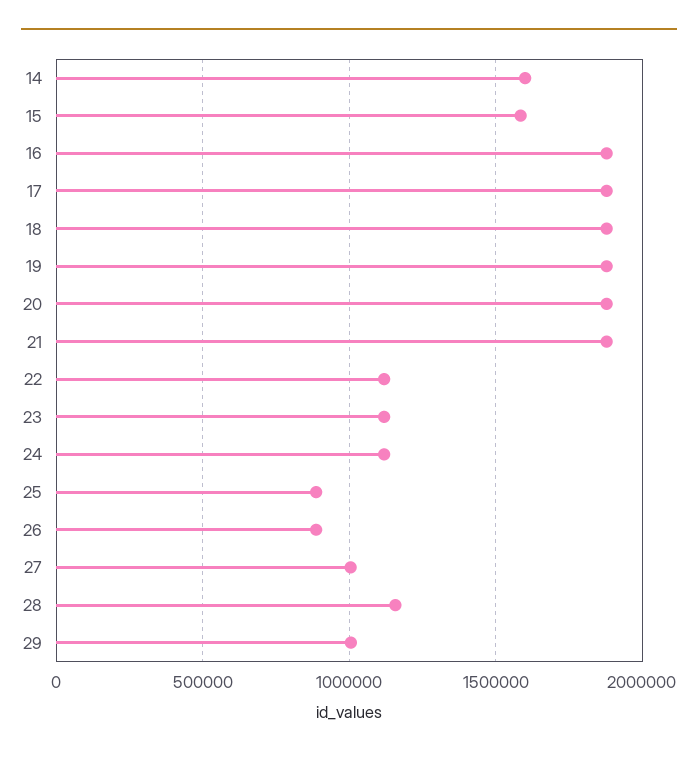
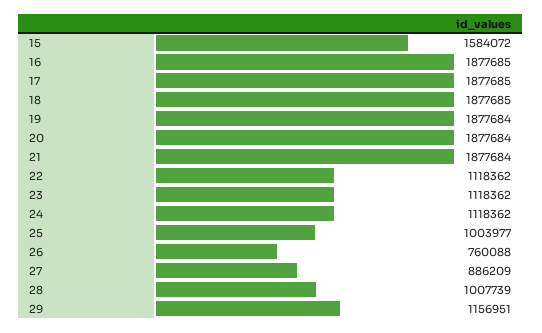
14: 1600000 -> none
25: 900000 -> 1003977
26: 900000 -> 760088
27: 1000000 -> 886209
28: 1150000 -> 1007739
29: 1000000 -> 1156951

